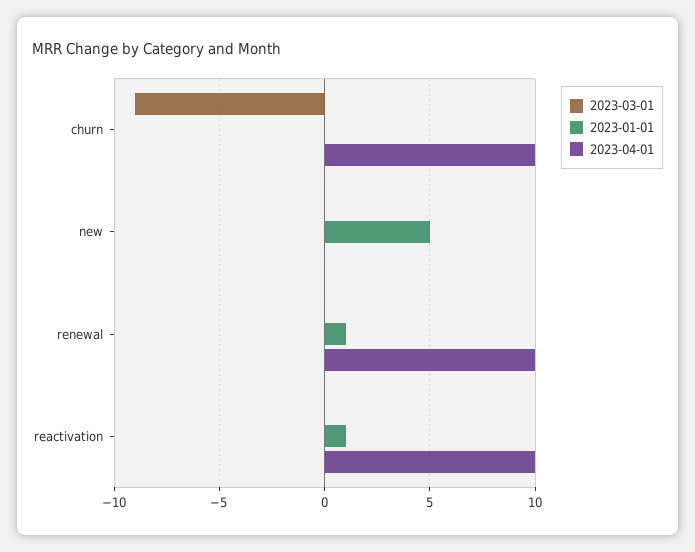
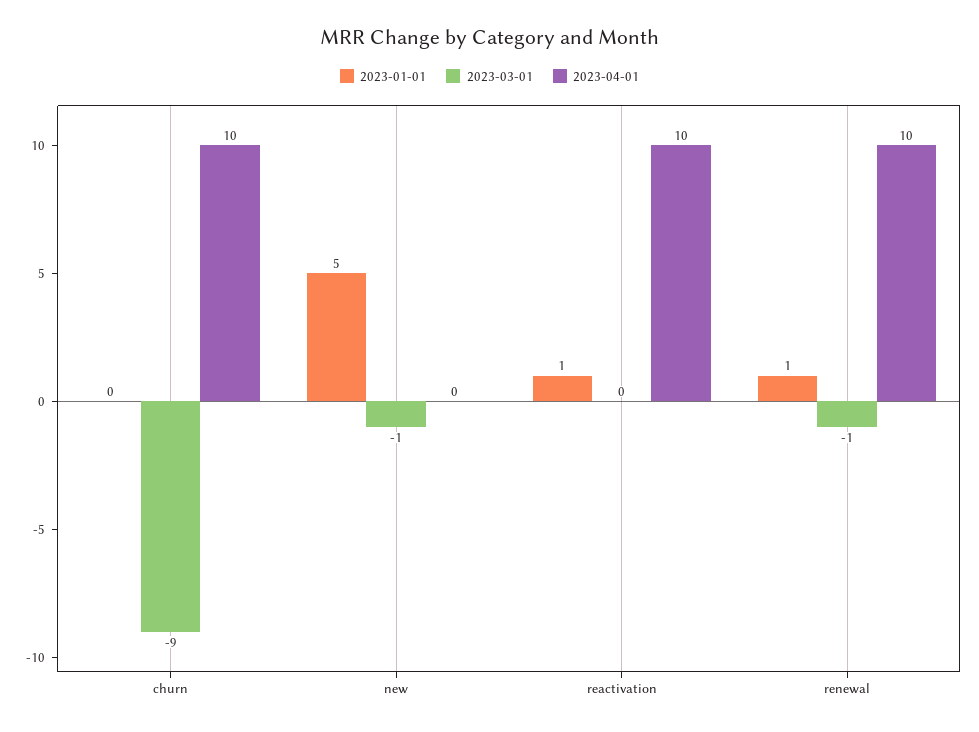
2023-03-01, new: 0 -> -1
2023-03-01, renewal: 0 -> -1

